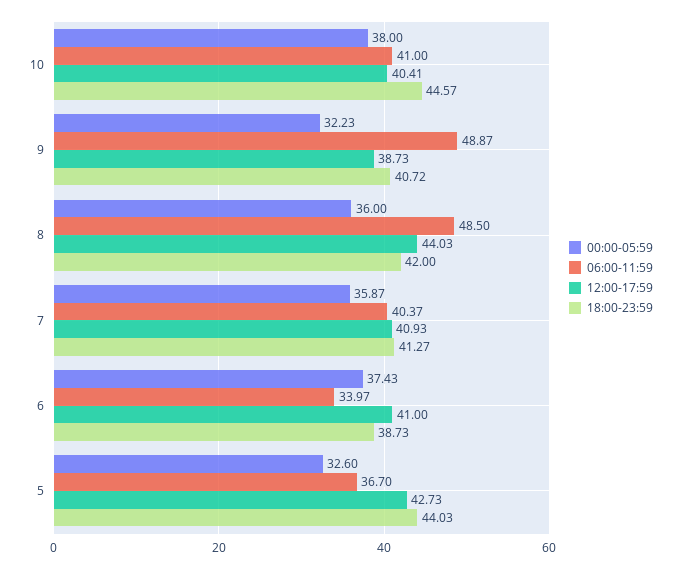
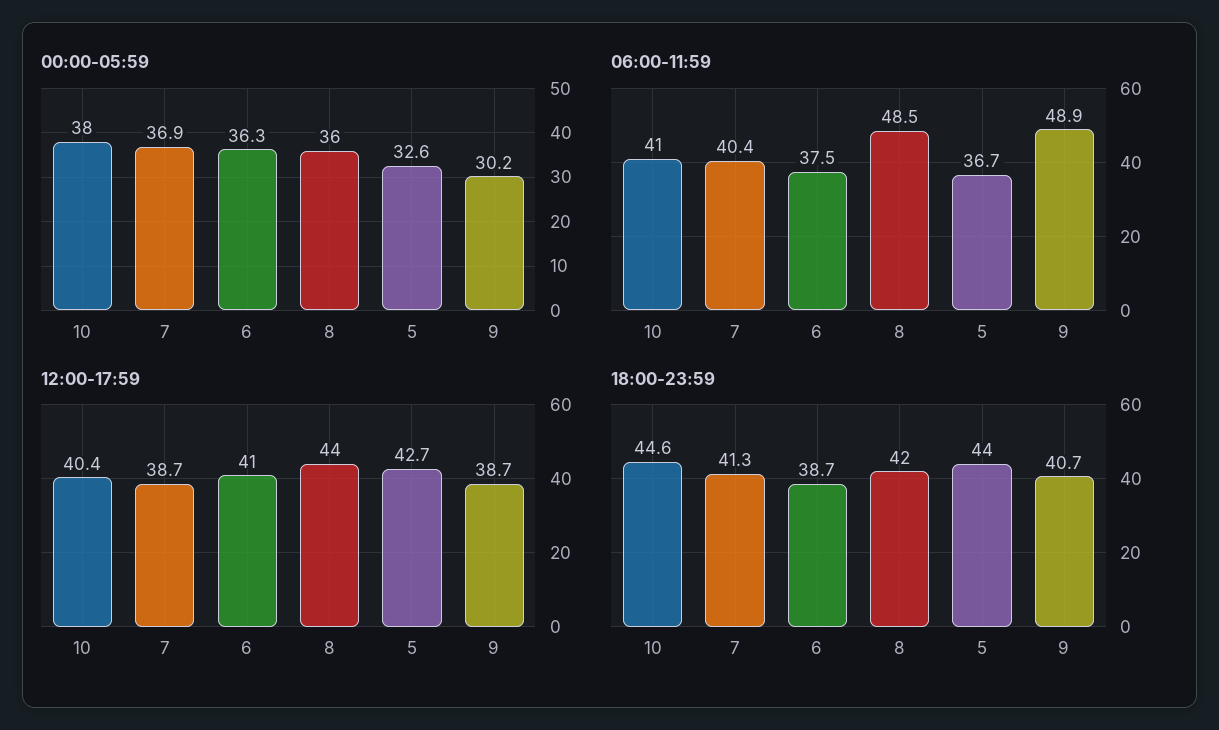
00:00-05:59, 9: 32.23 -> 30.2
00:00-05:59, 7: 35.87 -> 36.9
12:00-17:59, 7: 40.93 -> 38.7
00:00-05:59, 6: 37.43 -> 36.3
06:00-11:59, 6: 33.97 -> 37.5

